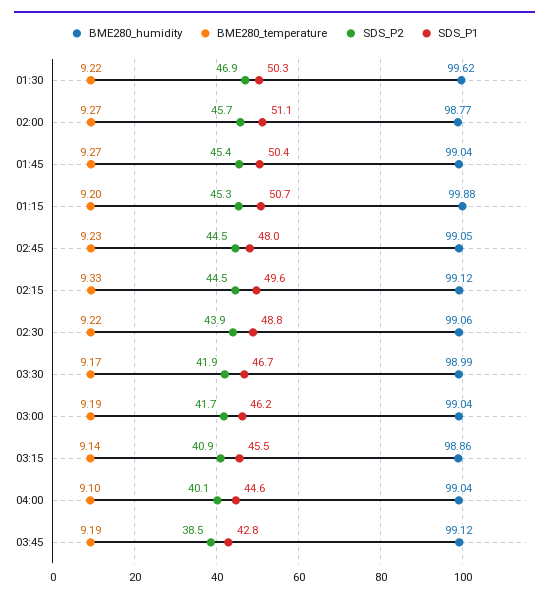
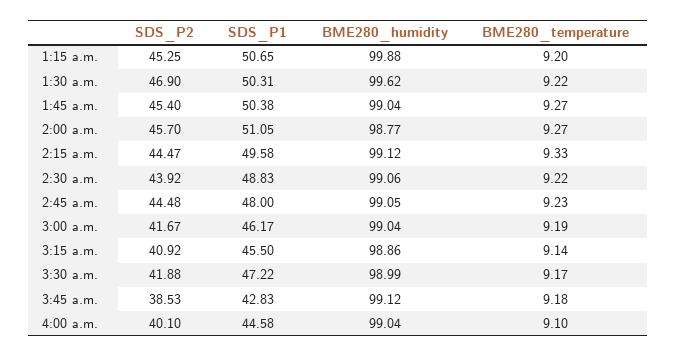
SDS_P1, 03:30: 46.7 -> 47.22
BME280_temperature, 03:45: 9.19 -> 9.18

